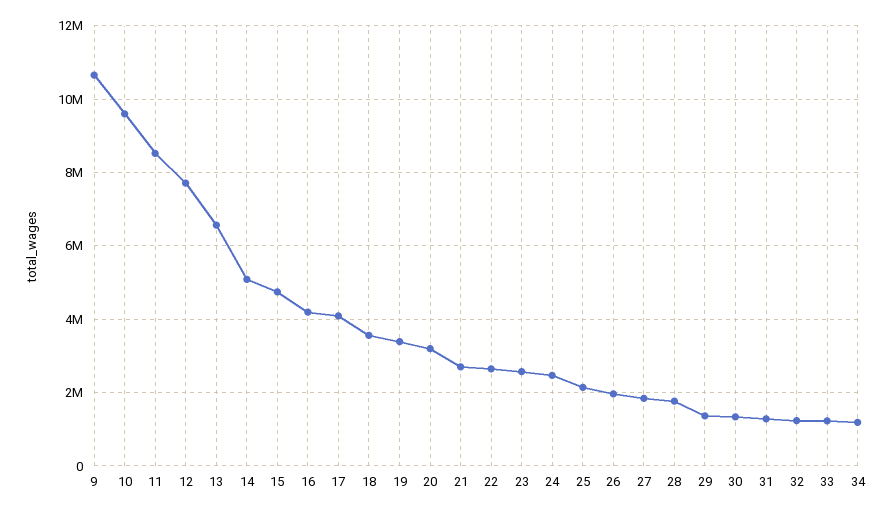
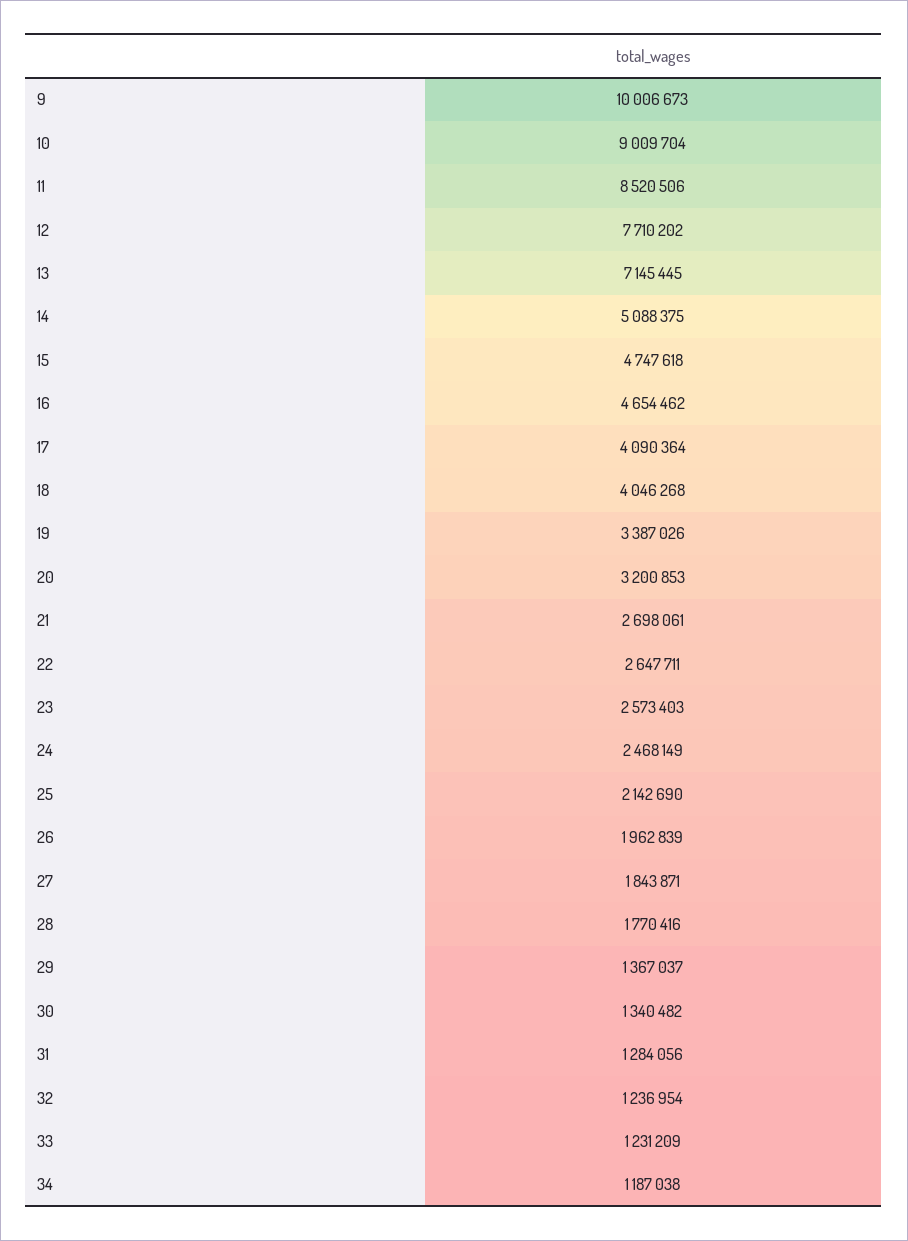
9: 10600000 -> 10006673
10: 9600000 -> 9009704
13: 6600000 -> 7145445
16: 4200000 -> 4654462
18: 3600000 -> 4046268

